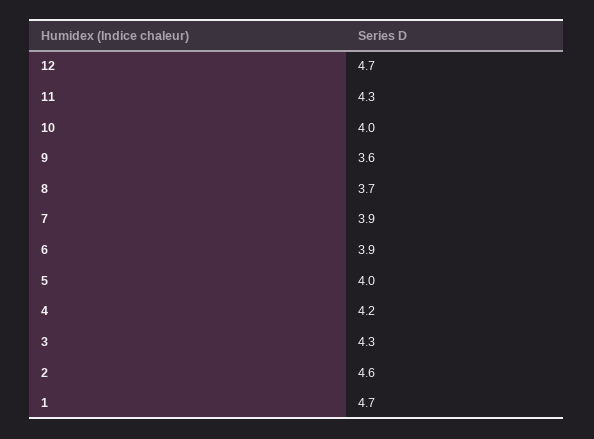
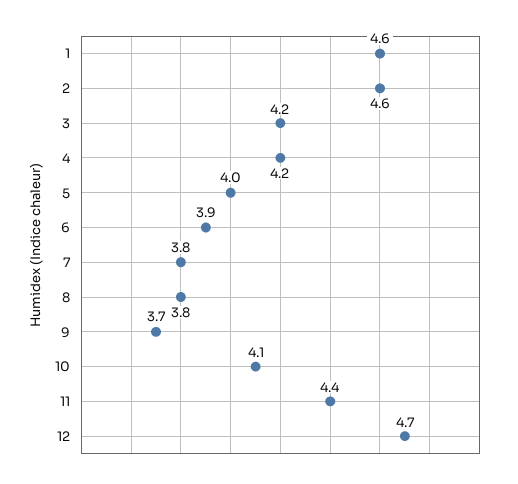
11: 4.3 -> 4.4
10: 4 -> 4.1
9: 3.6 -> 3.7
8: 3.7 -> 3.8
7: 3.9 -> 3.8
3: 4.3 -> 4.2
1: 4.7 -> 4.6

